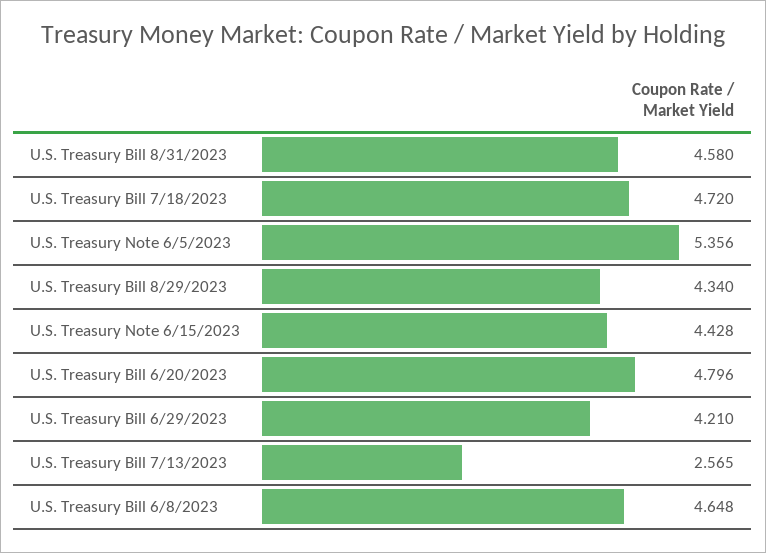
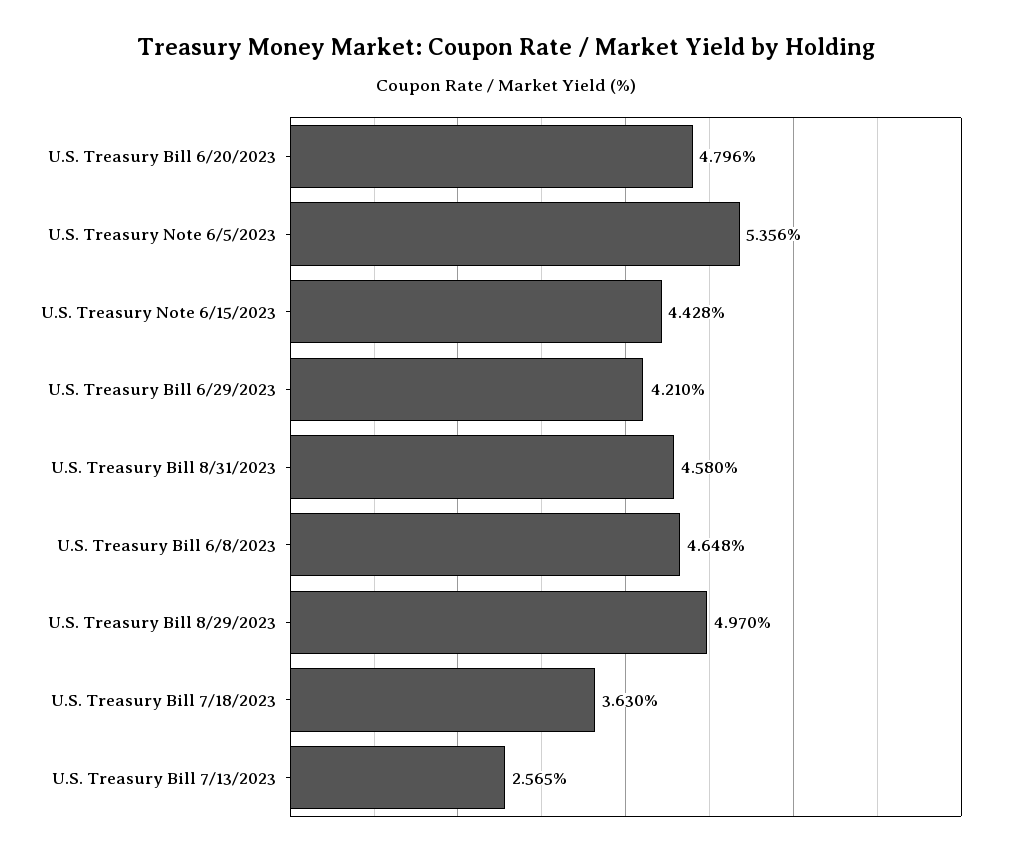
U.S. Treasury Bill 7/18/2023: 4.72 -> 3.63
U.S. Treasury Bill 8/29/2023: 4.34 -> 4.97

